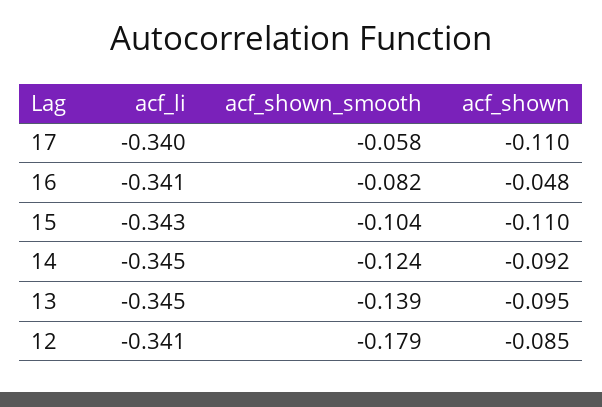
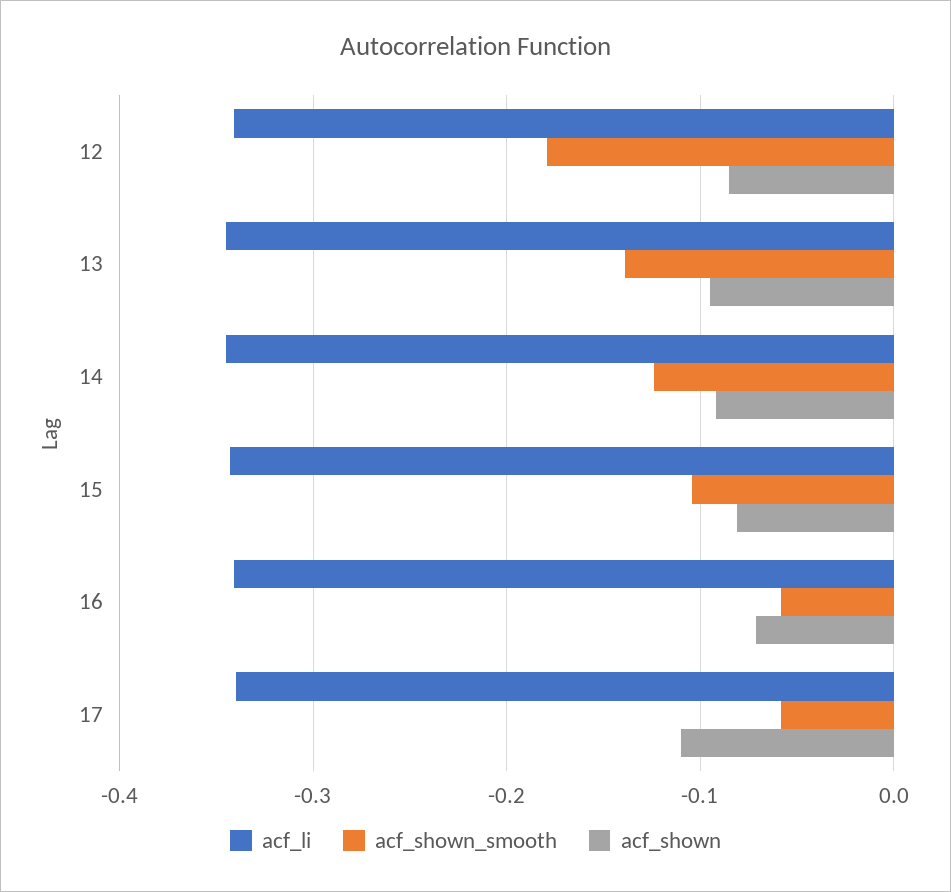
acf_shown_smooth, 16: -0.082 -> -0.06
acf_shown, 16: -0.048 -> -0.07
acf_shown, 15: -0.11 -> -0.08

